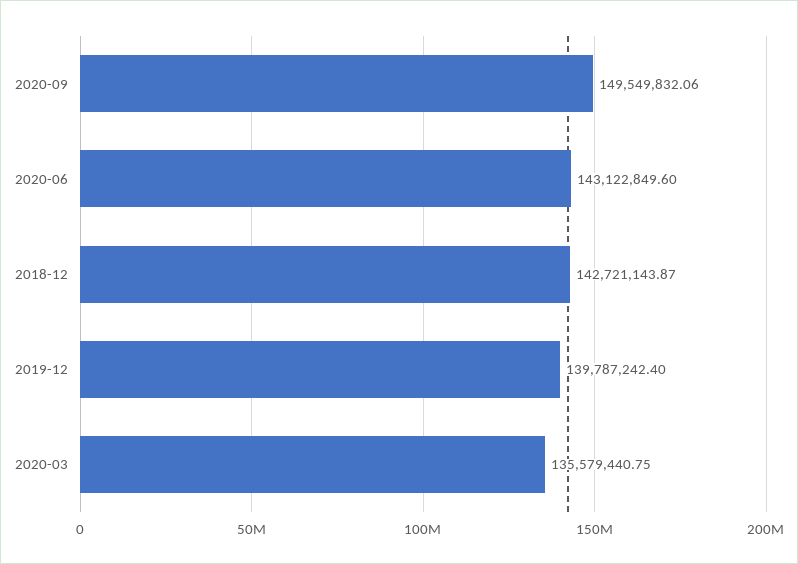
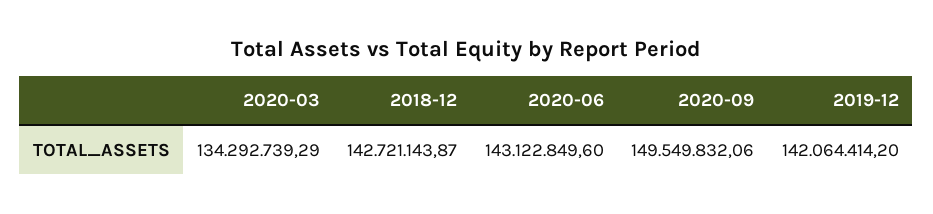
2019-12: 139787242.4 -> 142064414.2
2020-03: 135579440.75 -> 134292739.29

